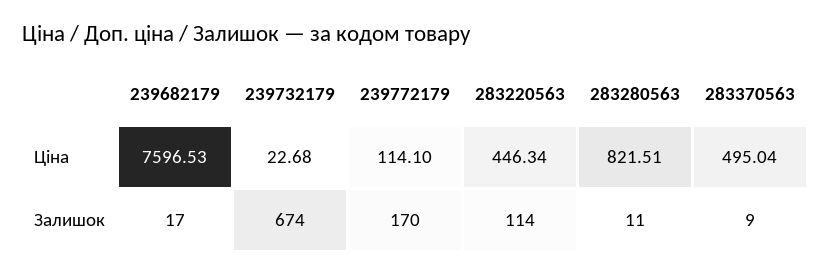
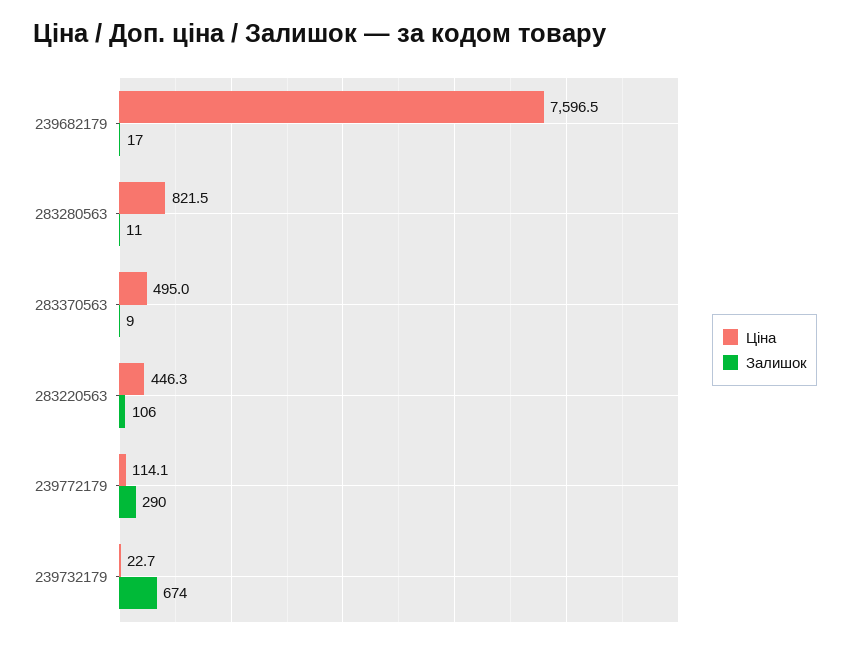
Залишок, 239772179: 170 -> 290
Залишок, 283220563: 114 -> 106

